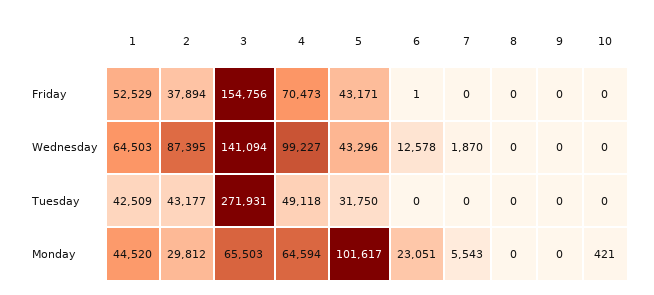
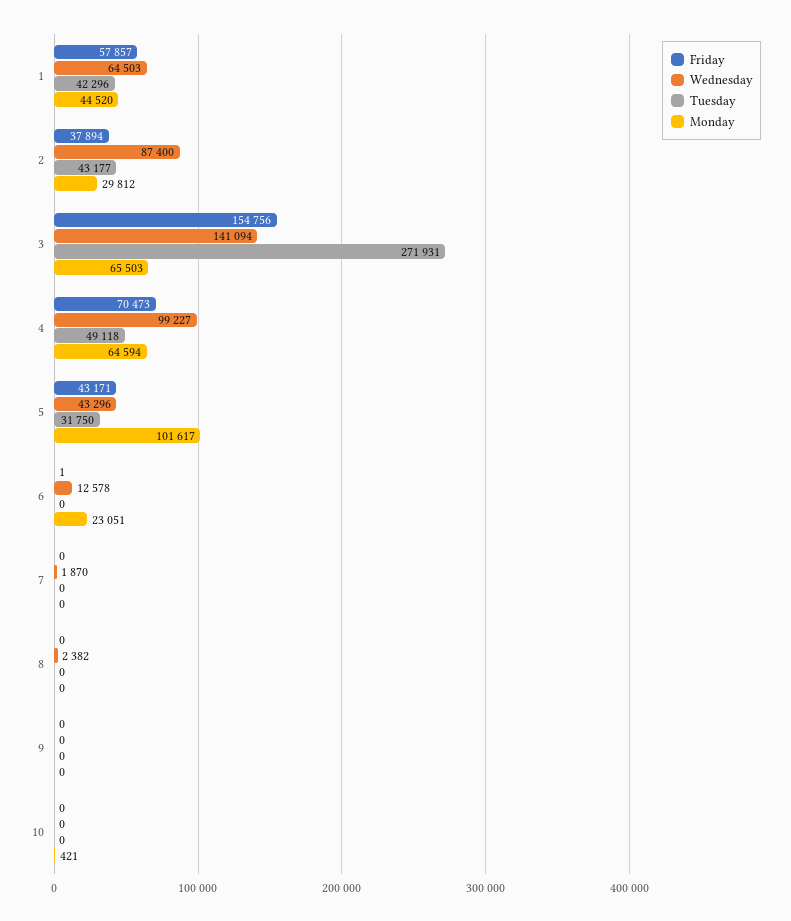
Friday, 1: 52529 -> 57857
Wednesday, 2: 87395 -> 87400
Wednesday, 8: 0 -> 2382
Tuesday, 1: 42509 -> 42296
Monday, 7: 5543 -> 0

